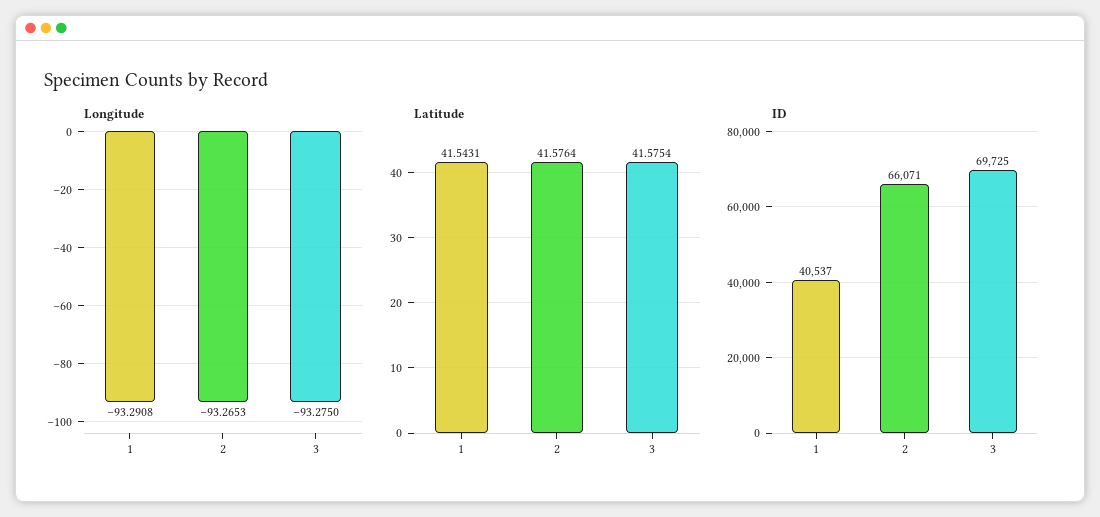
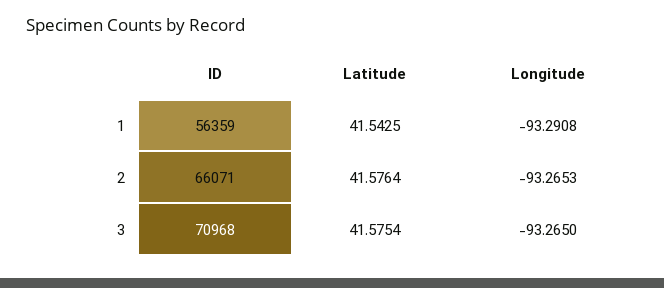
Longitude, 3: -93.275 -> -93.265
Latitude, 1: 41.5431 -> 41.5425
ID, 1: 40537 -> 56359
ID, 3: 69725 -> 70968

